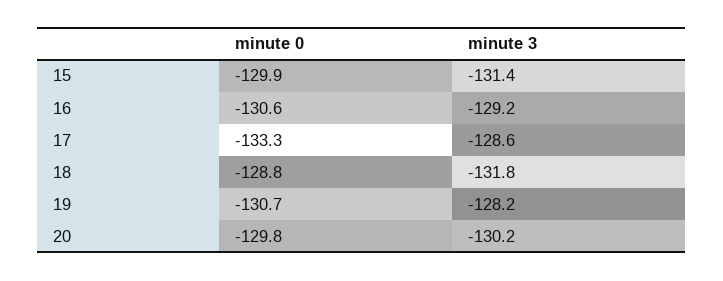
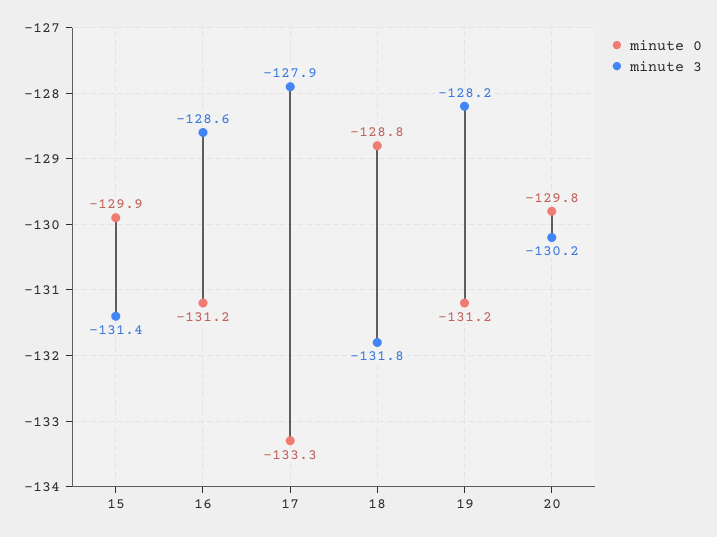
minute 0, 16: -130.6 -> -131.2
minute 3, 16: -129.2 -> -128.6
minute 3, 17: -128.6 -> -127.9
minute 0, 19: -130.7 -> -131.2

